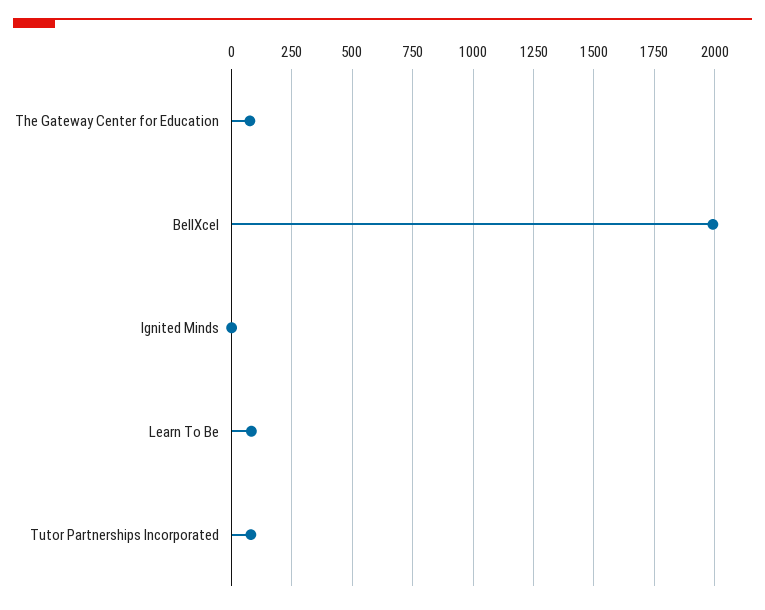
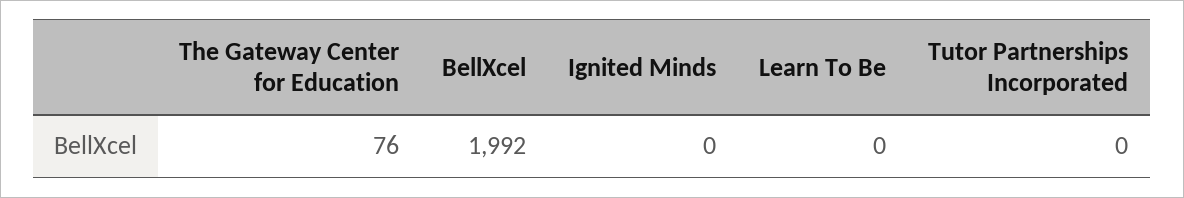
Learn To Be: 75 -> 0
Tutor Partnerships Incorporated: 75 -> 0

